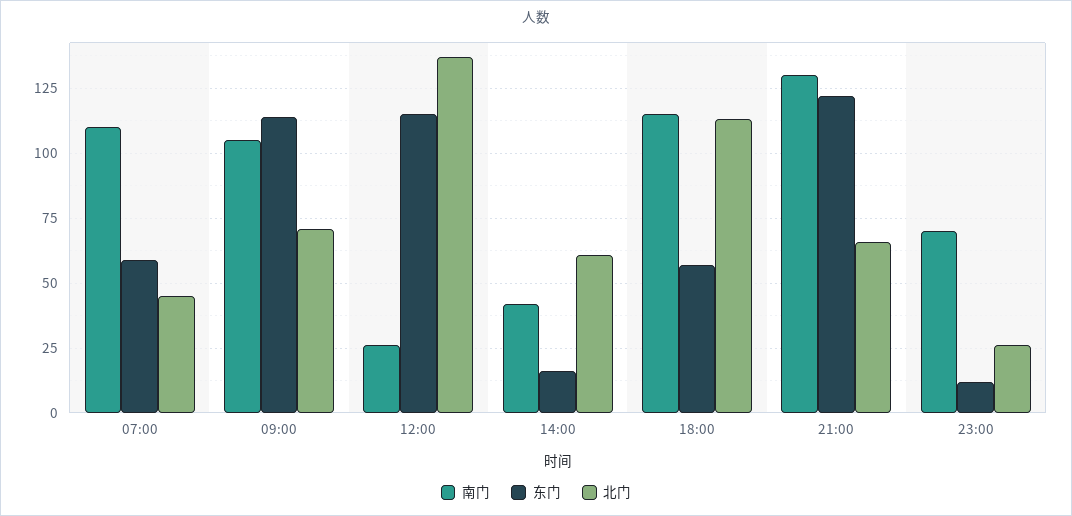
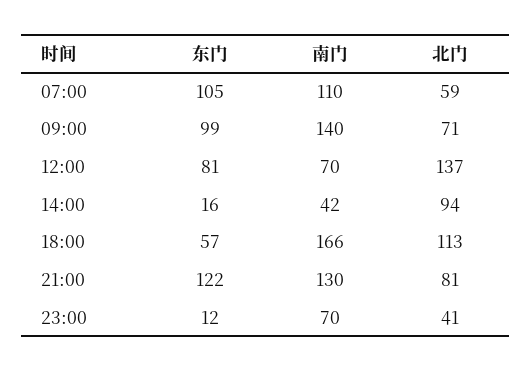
东门, 07:00: 60 -> 105
北门, 07:00: 45 -> 59
南门, 09:00: 105 -> 140
东门, 09:00: 115 -> 99
南门, 12:00: 25 -> 70
东门, 12:00: 115 -> 81
北门, 14:00: 60 -> 94
南门, 18:00: 115 -> 166
北门, 21:00: 65 -> 81
北门, 23:00: 25 -> 41

